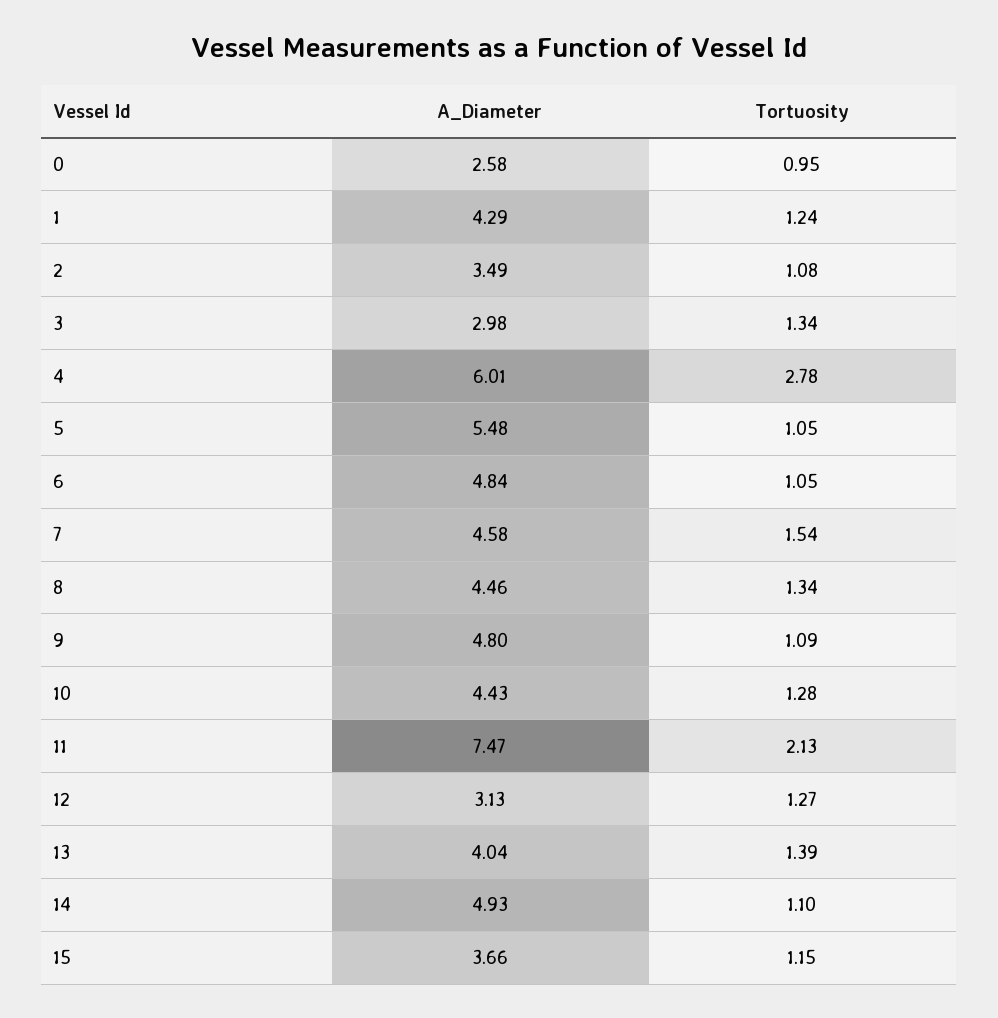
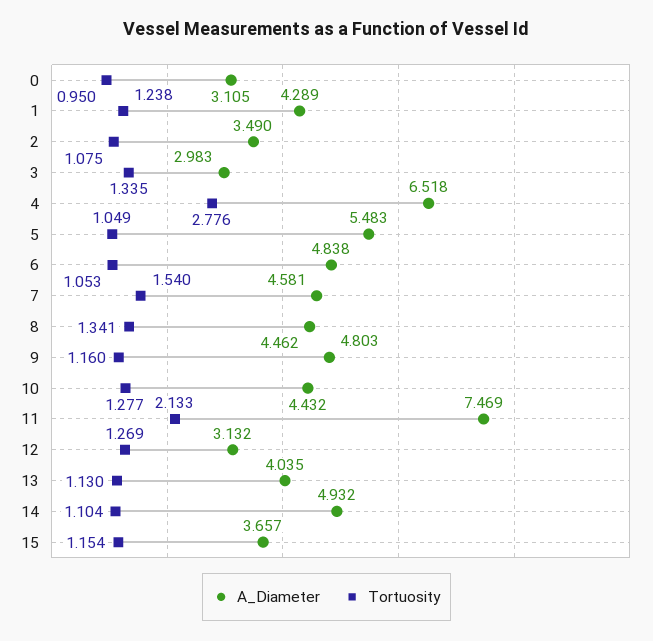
A_Diameter, 0: 2.58 -> 3.105
A_Diameter, 4: 6.01 -> 6.518
Tortuosity, 9: 1.09 -> 1.16
Tortuosity, 13: 1.39 -> 1.13

